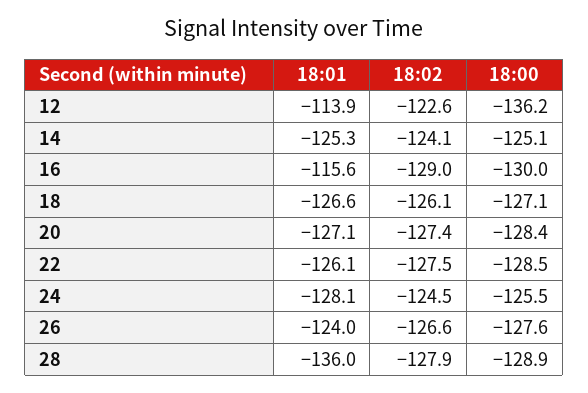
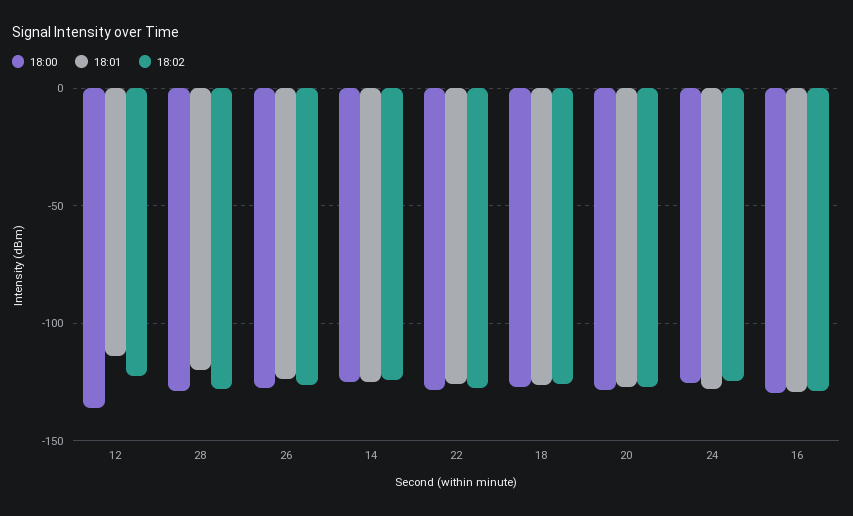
18:01, 16: -115.6 -> -130
18:01, 28: -136 -> -120

